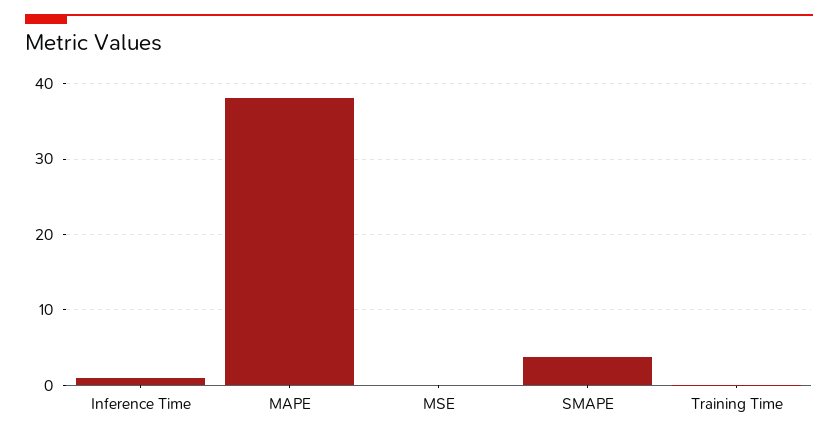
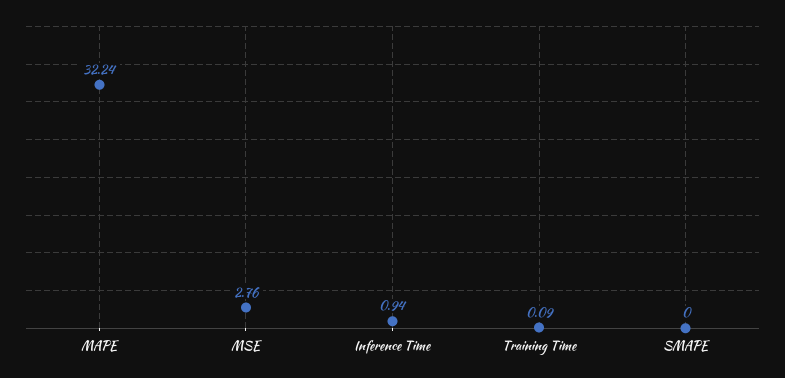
MAPE: 38 -> 32.24
MSE: 0 -> 2.76
SMAPE: 4 -> 0

